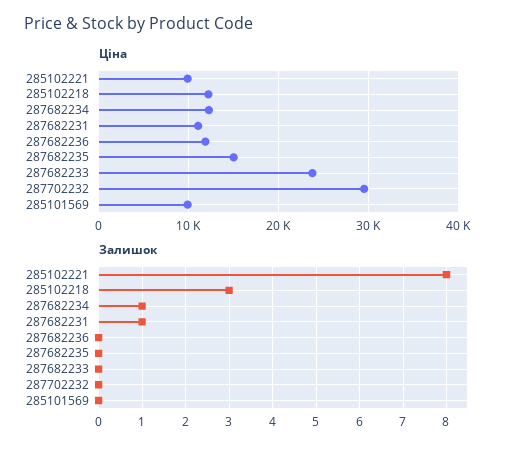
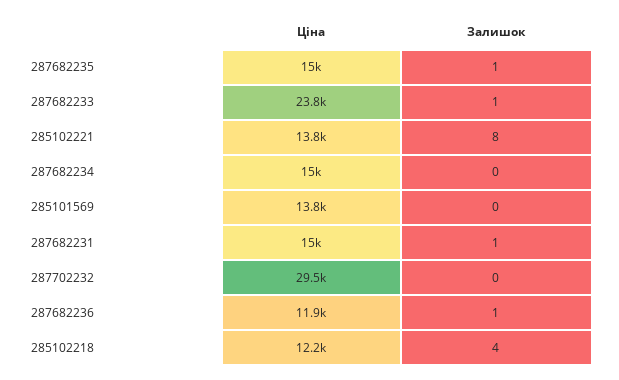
Ціна, 285102221: 10000 -> 13800
Ціна, 287682234: 12000 -> 15000
Ціна, 287682231: 11000 -> 15000
Ціна, 285101569: 10000 -> 13800
Залишок, 285102218: 3 -> 4
Залишок, 287682234: 1 -> 0
Залишок, 287682236: 0 -> 1
Залишок, 287682235: 0 -> 1
Залишок, 287682233: 0 -> 1

